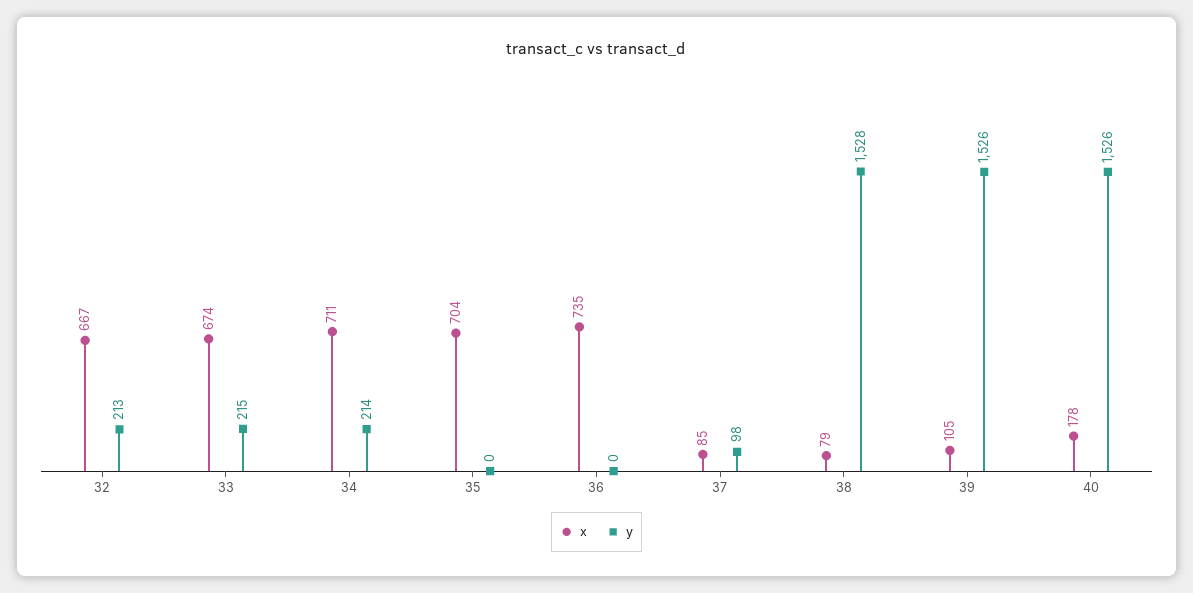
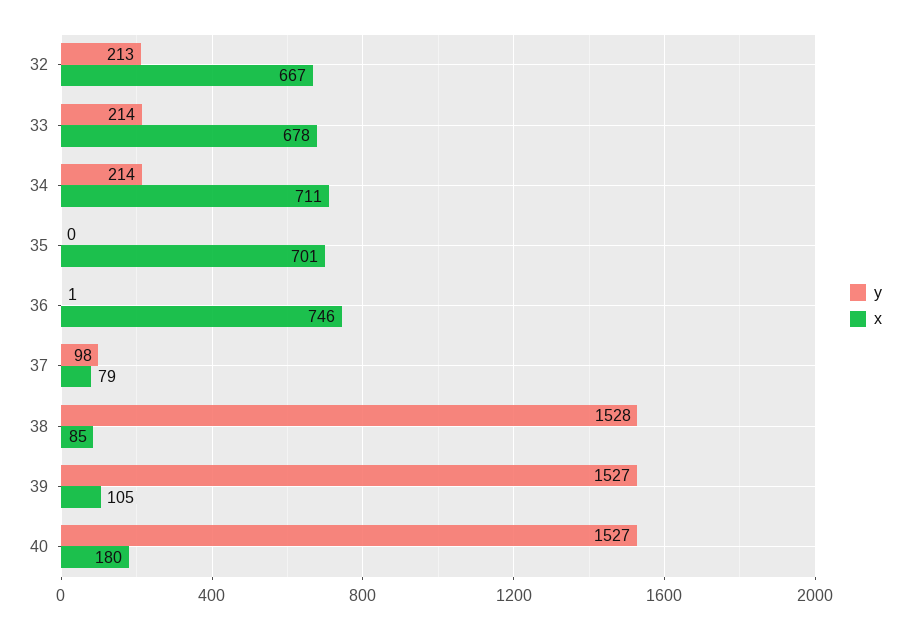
x, 33: 674 -> 678
y, 33: 215 -> 214
x, 35: 704 -> 701
x, 36: 735 -> 746
y, 36: 0 -> 1
x, 37: 85 -> 79
x, 38: 79 -> 85
y, 39: 1526 -> 1527
x, 40: 178 -> 180
y, 40: 1526 -> 1527

